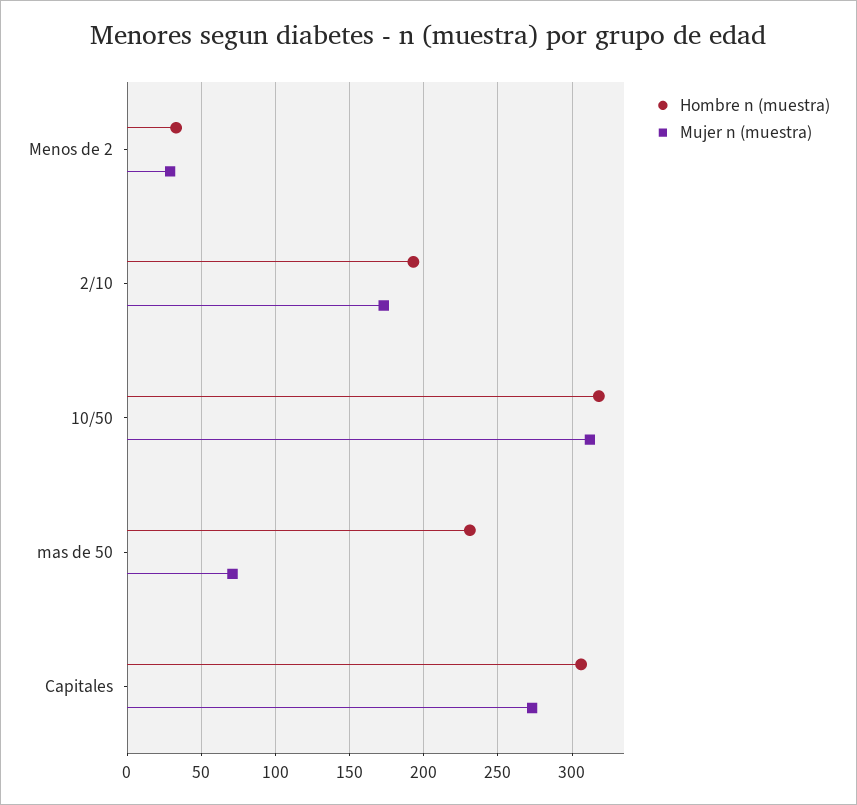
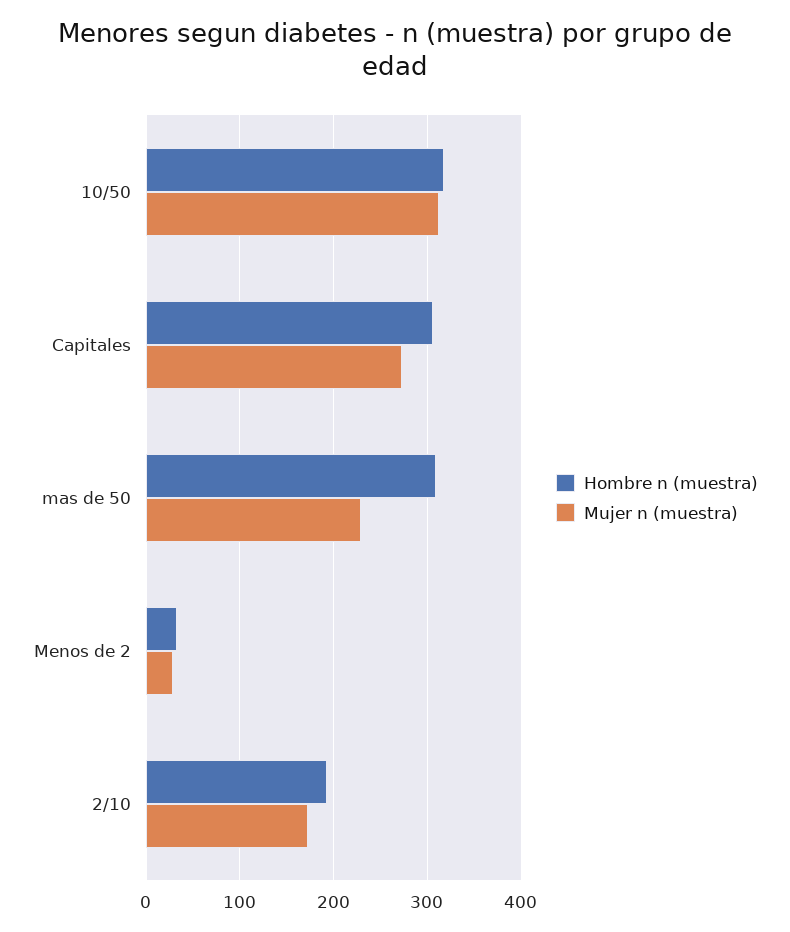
Hombre n (muestra), mas de 50: 230 -> 310
Mujer n (muestra), mas de 50: 70 -> 230

